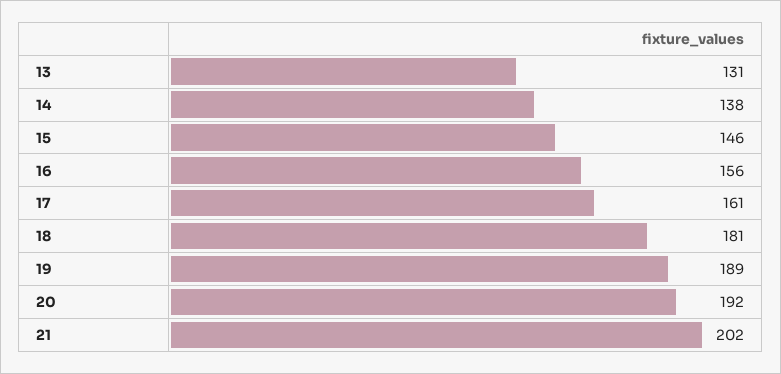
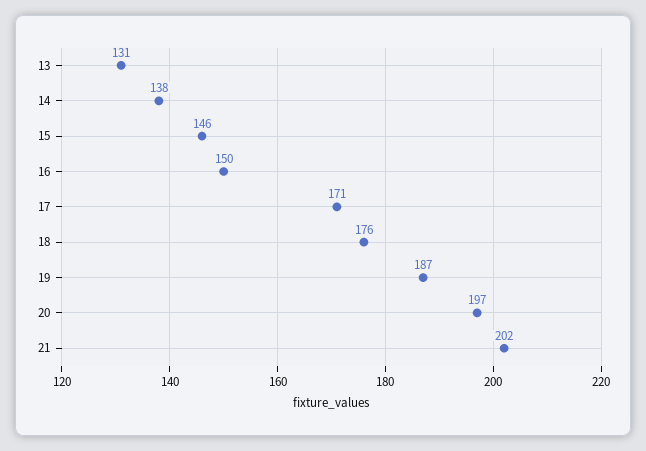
16: 156 -> 150
17: 161 -> 171
18: 181 -> 176
19: 189 -> 187
20: 192 -> 197

